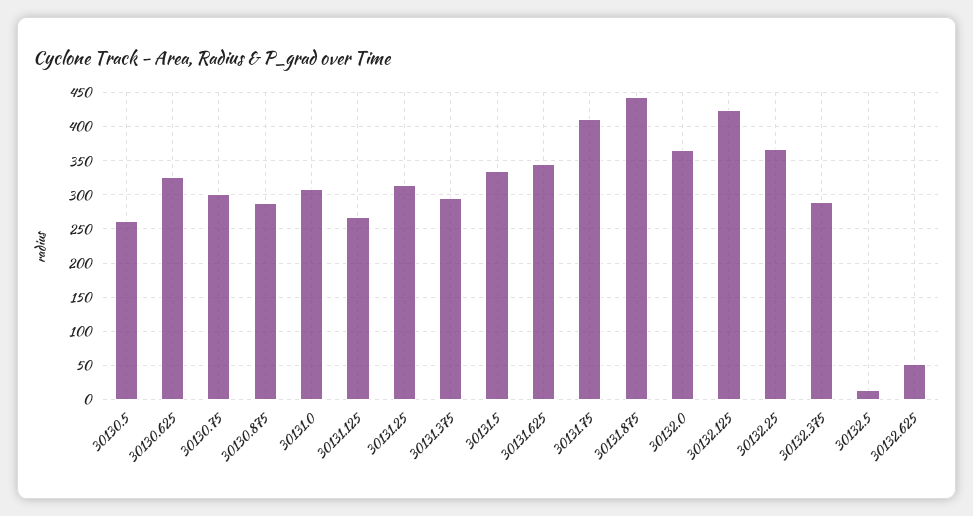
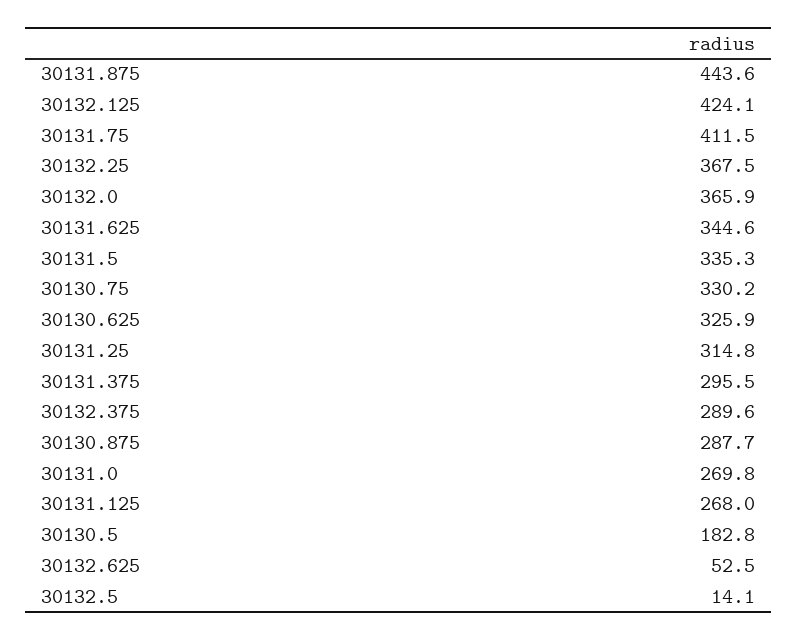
30130.5: 260 -> 182.8
30130.75: 300 -> 330.2
30131.0: 310 -> 269.8

